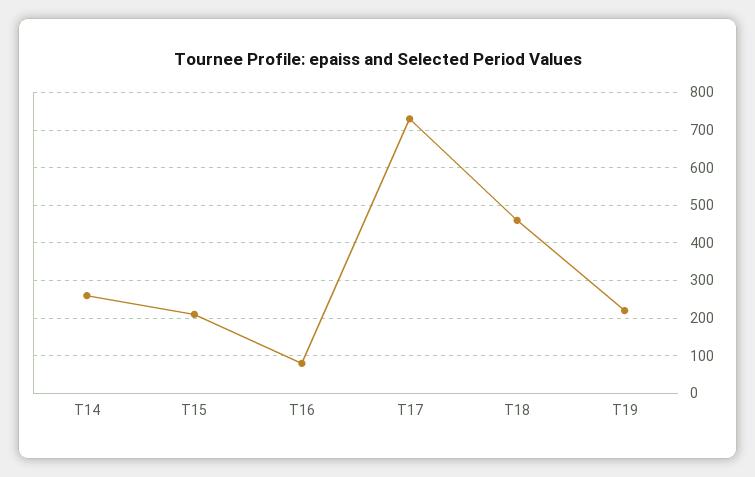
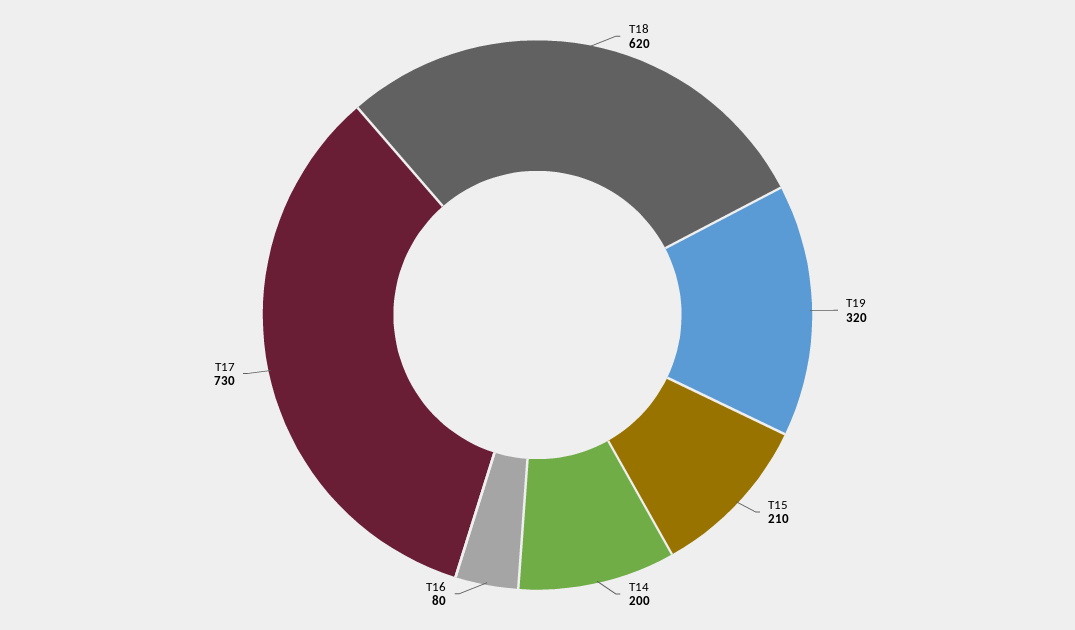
T14: 260 -> 200
T18: 460 -> 620
T19: 220 -> 320

